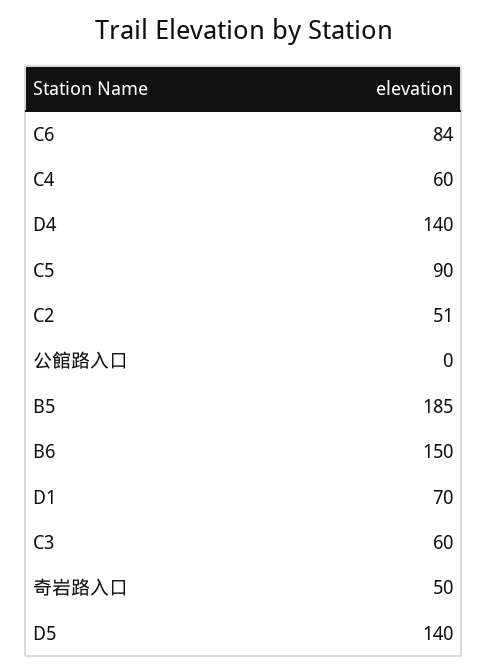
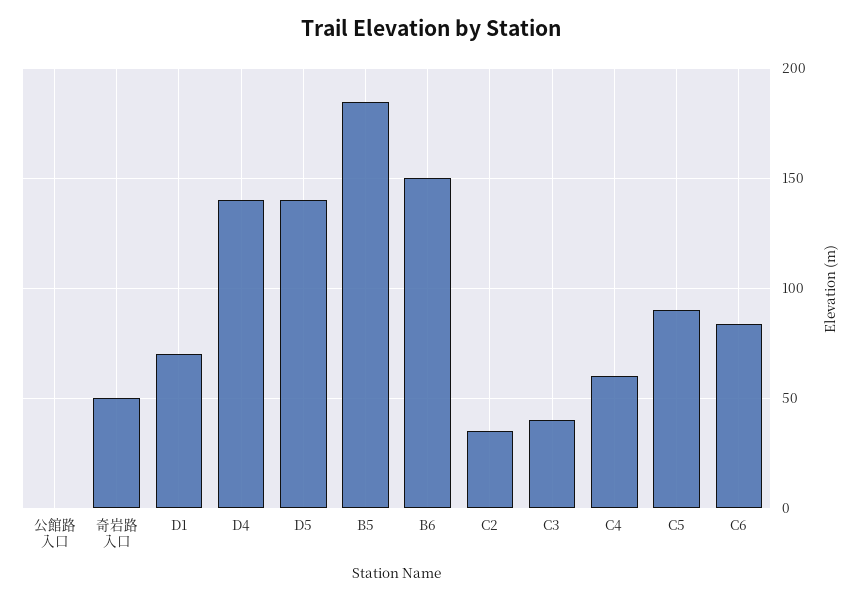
C2: 51 -> 35
C3: 60 -> 40

